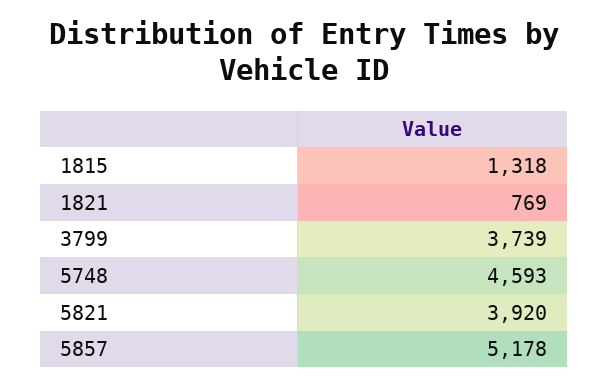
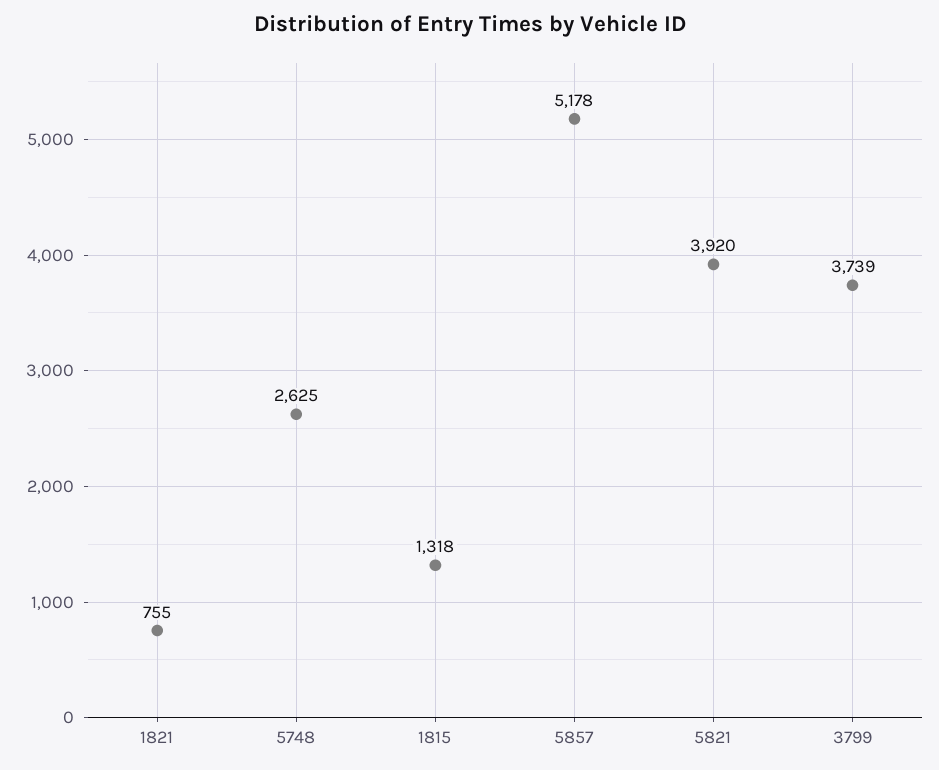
1821: 769 -> 755
5748: 4593 -> 2625

